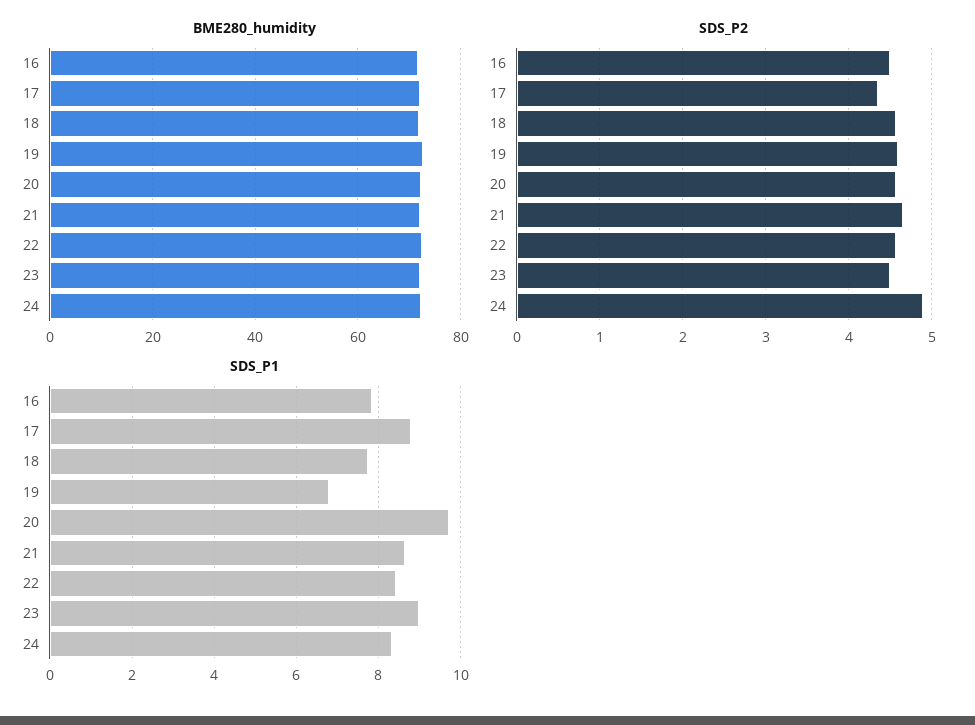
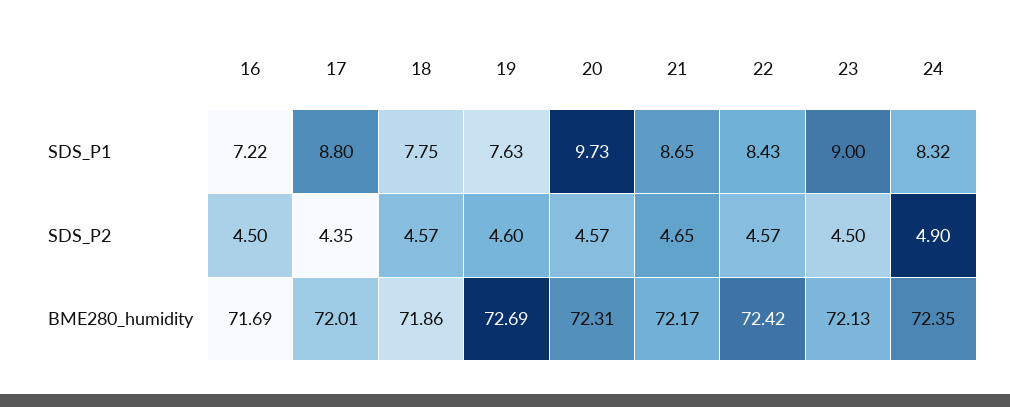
SDS_P1, 16: 7.8 -> 7.22
SDS_P1, 19: 6.8 -> 7.63

